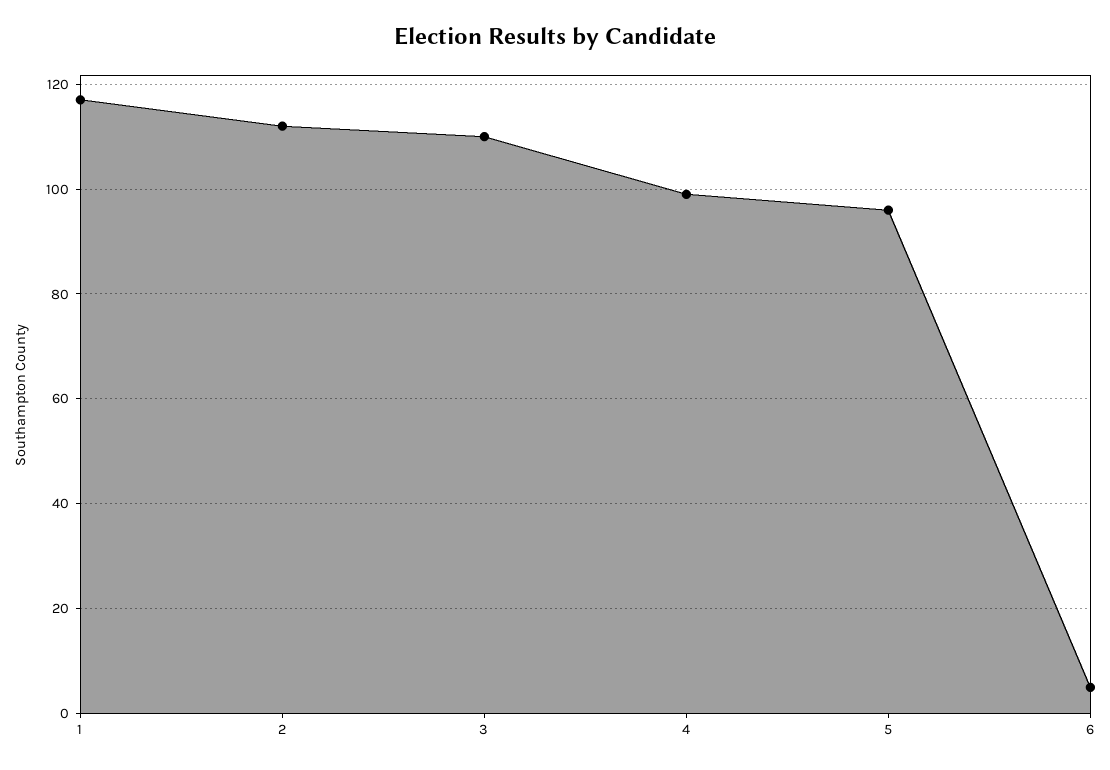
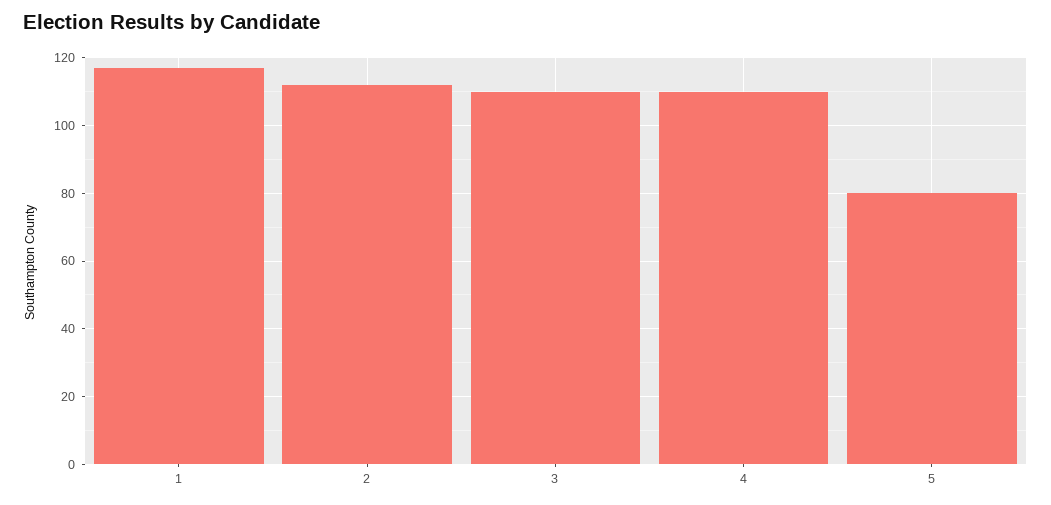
4: 100 -> 110
5: 95 -> 80
6: 5 -> none

